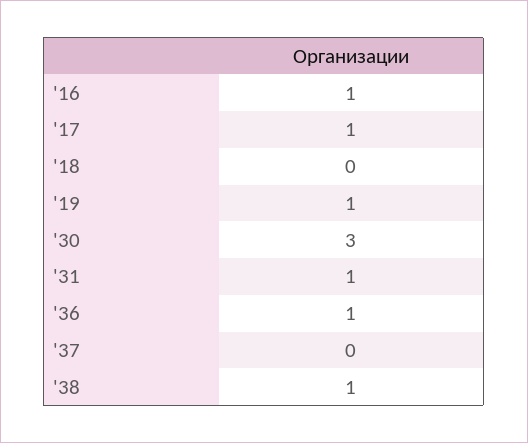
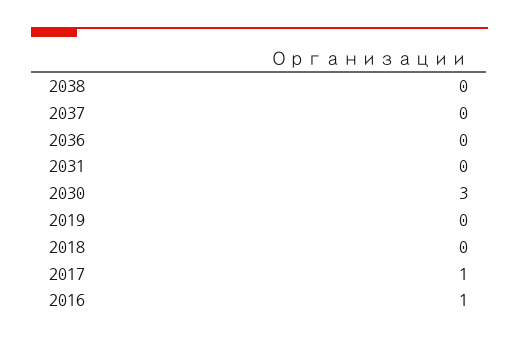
'19: 1 -> 0
'31: 1 -> 0
'36: 1 -> 0
'38: 1 -> 0

